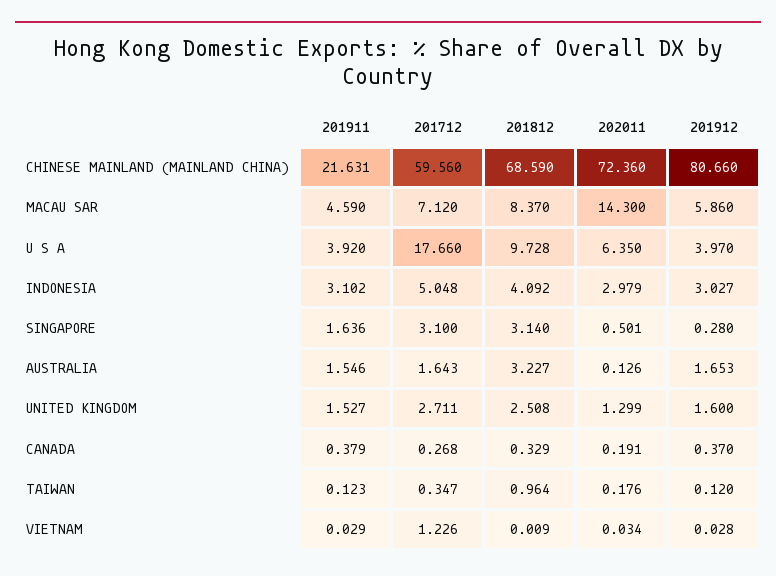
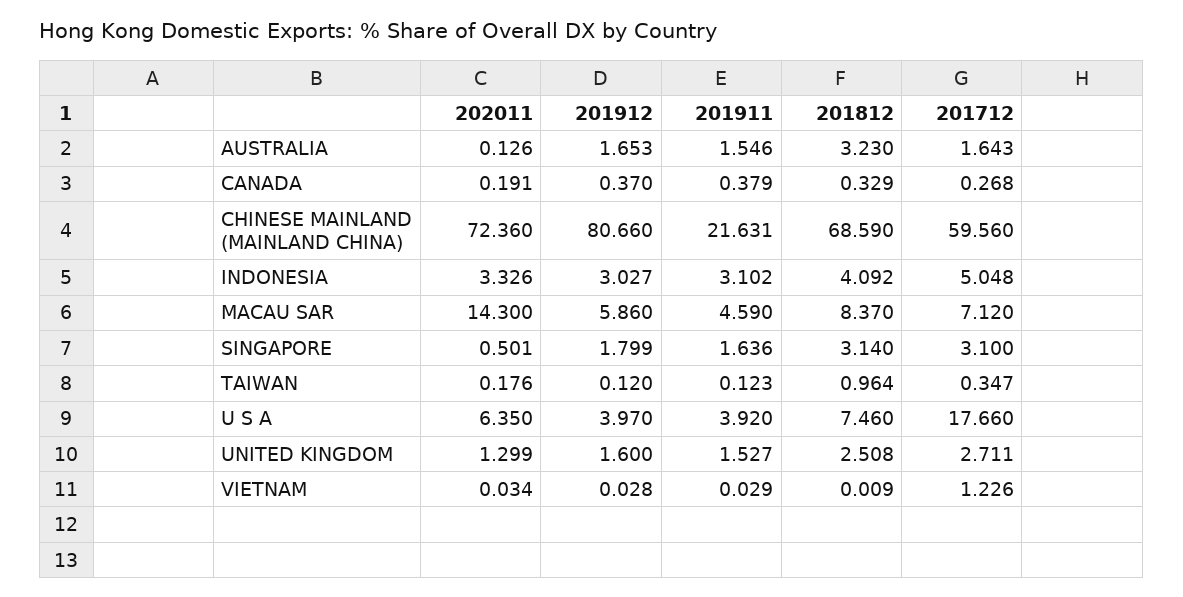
201812, U S A: 9.728 -> 7.46
202011, INDONESIA: 2.979 -> 3.326
201912, SINGAPORE: 0.28 -> 1.799
201812, AUSTRALIA: 3.227 -> 3.23

